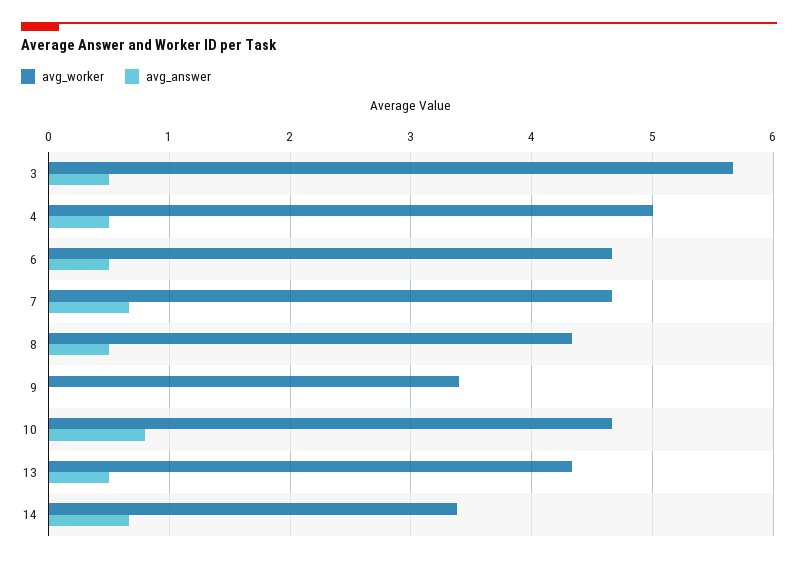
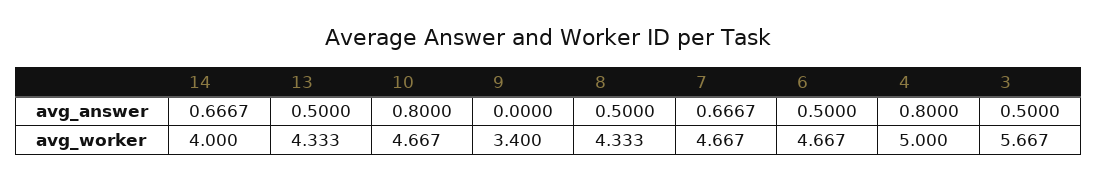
avg_answer, 4: 0.5 -> 0.8
avg_worker, 14: 3.4 -> 4

